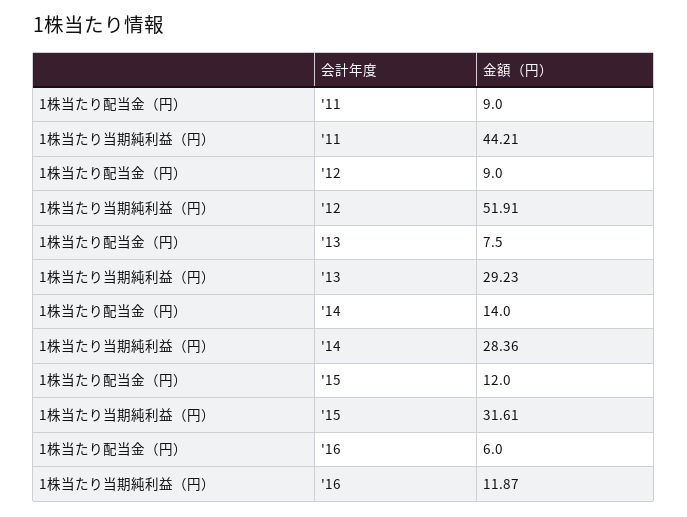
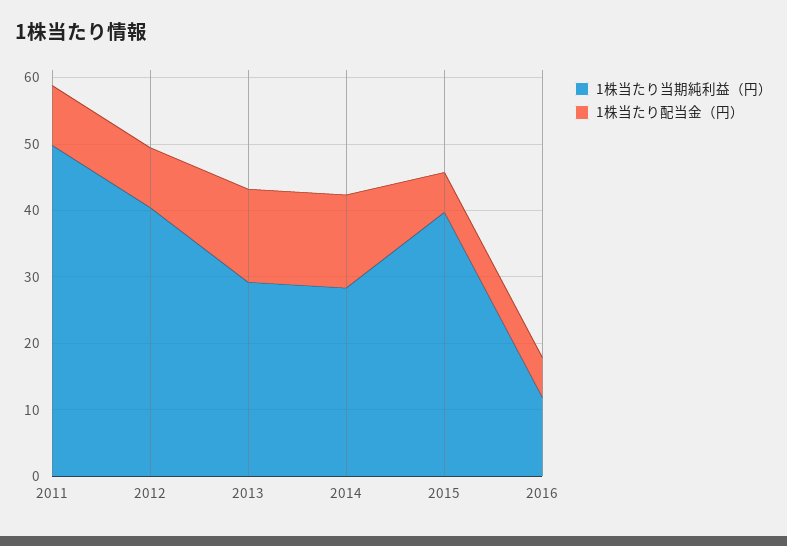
1株当たり当期純利益（円）, '11: 44.21 -> 50
1株当たり当期純利益（円）, '12: 51.91 -> 40
1株当たり配当金（円）, '13: 7.5 -> 14
1株当たり配当金（円）, '15: 12 -> 6
1株当たり当期純利益（円）, '15: 31.61 -> 40

